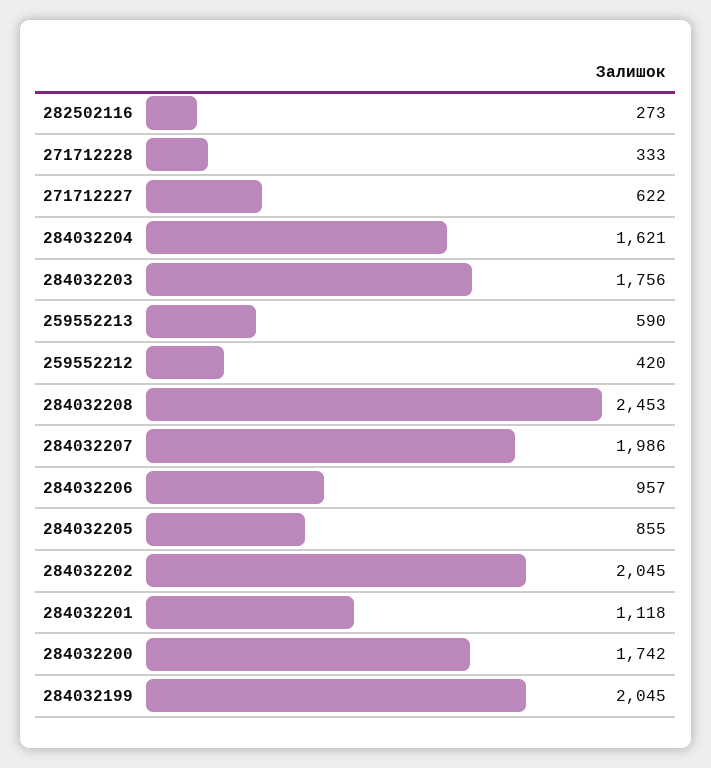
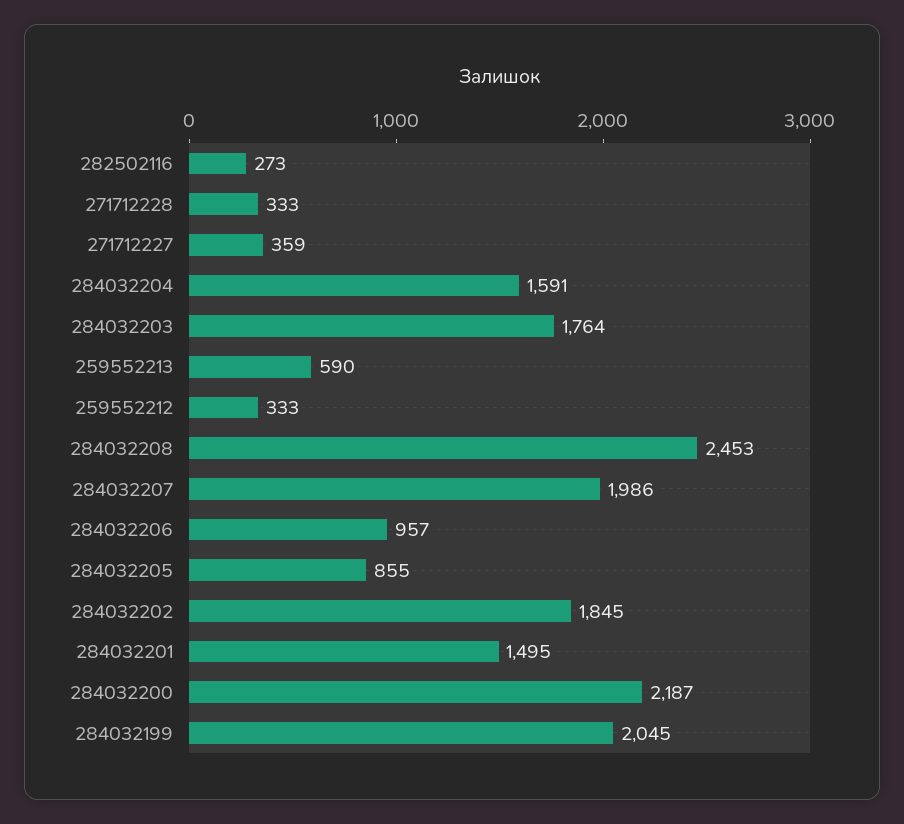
271712227: 622 -> 359
284032204: 1621 -> 1591
284032203: 1756 -> 1764
259552212: 420 -> 333
284032202: 2045 -> 1845
284032201: 1118 -> 1495
284032200: 1742 -> 2187

